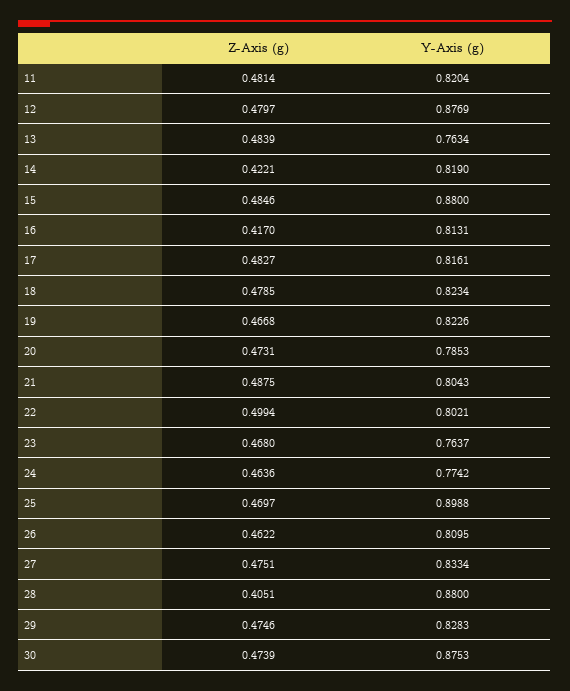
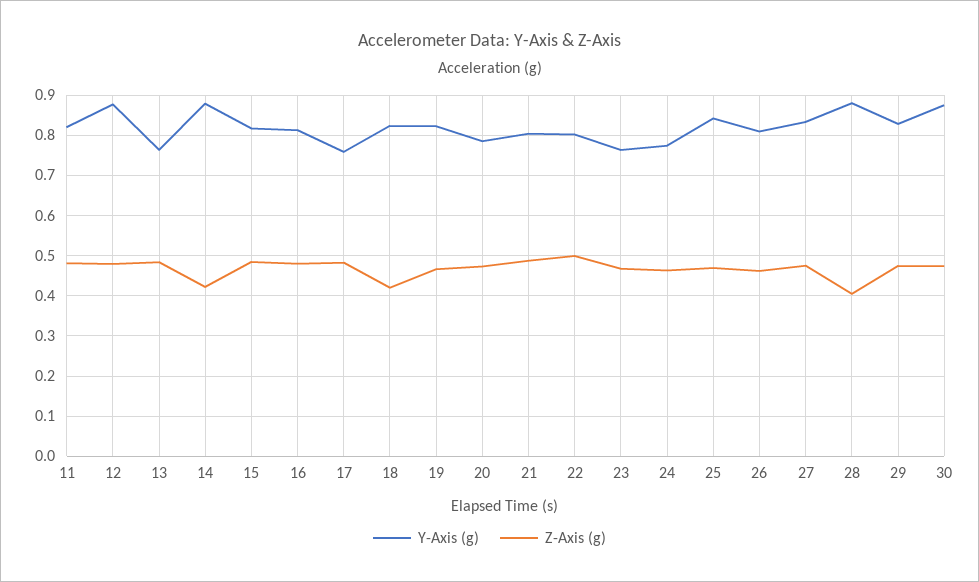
Y-Axis (g), 14: 0.819 -> 0.88
Y-Axis (g), 15: 0.88 -> 0.82
Z-Axis (g), 16: 0.417 -> 0.48
Y-Axis (g), 17: 0.8161 -> 0.76
Z-Axis (g), 18: 0.4785 -> 0.42
Y-Axis (g), 25: 0.8988 -> 0.84

